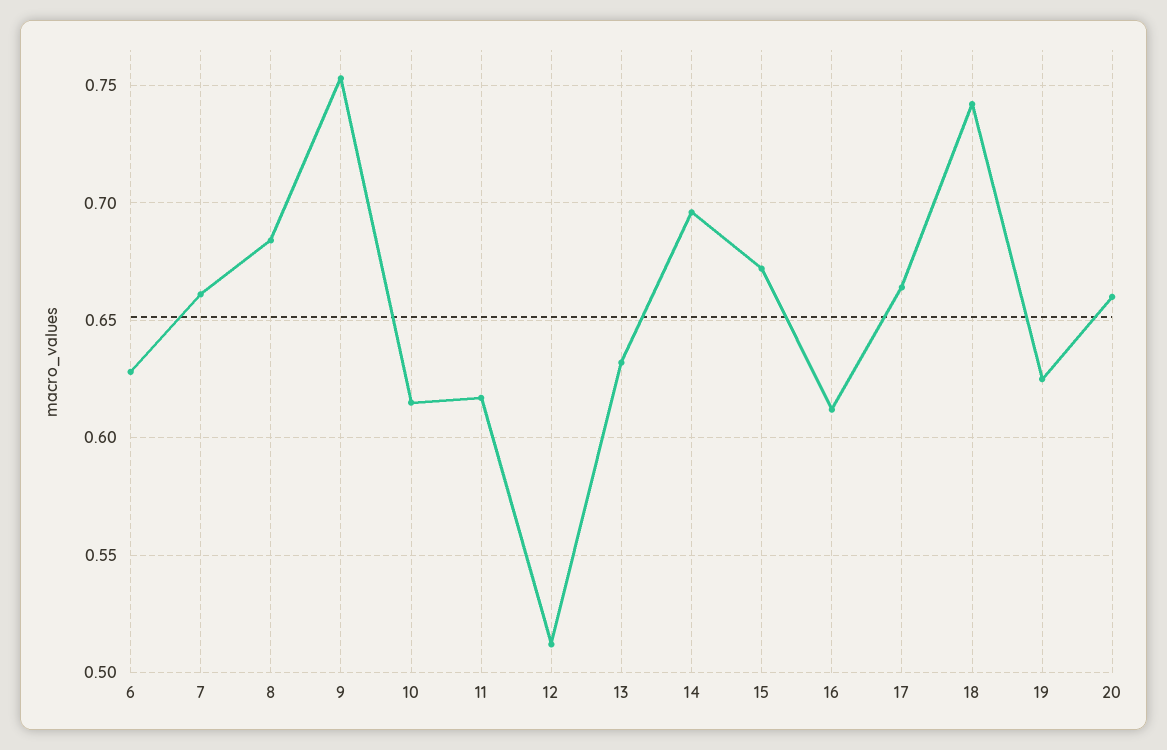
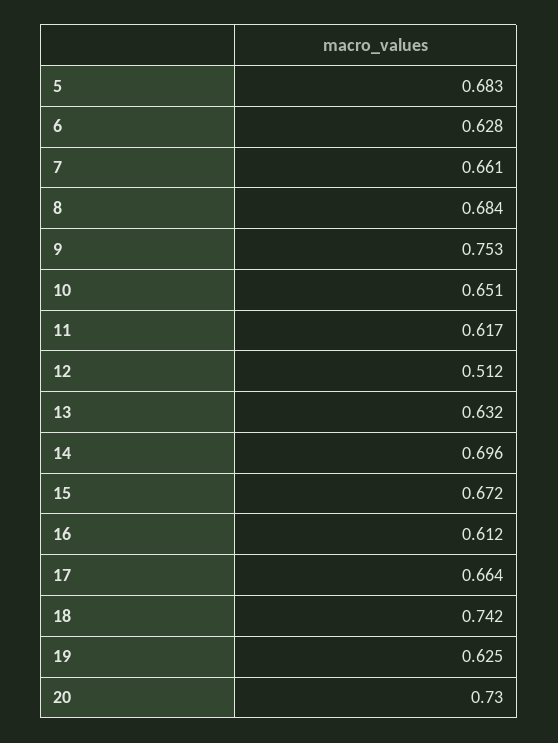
10: 0.615 -> 0.651
20: 0.66 -> 0.73
5: none -> 0.683

